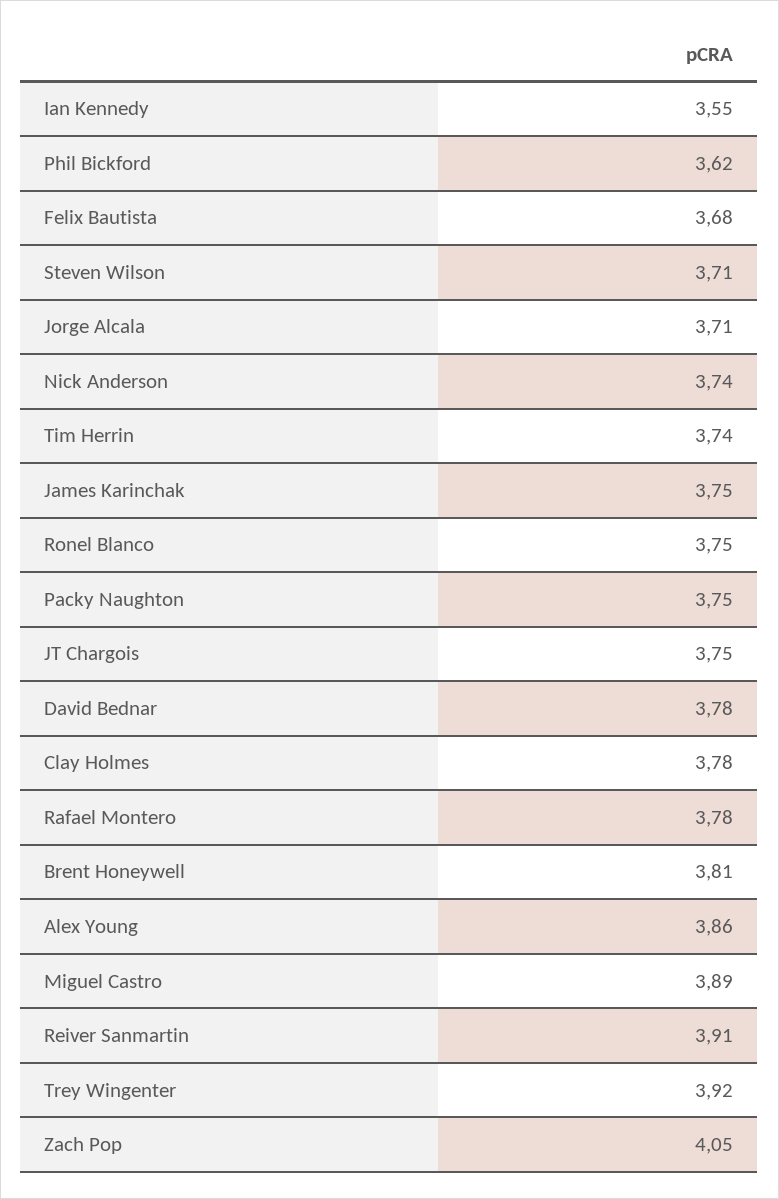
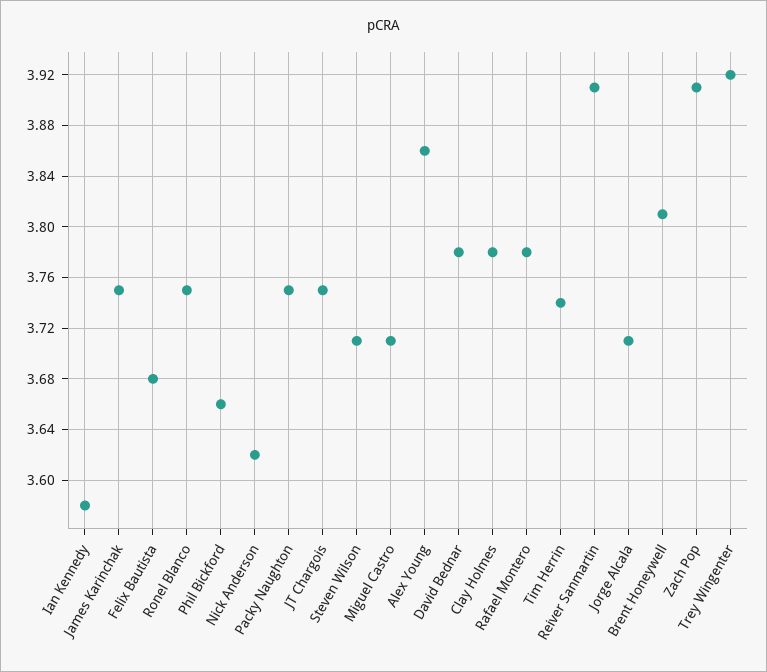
Ian Kennedy: 3.55 -> 3.58
Phil Bickford: 3.62 -> 3.66
Nick Anderson: 3.74 -> 3.62
Miguel Castro: 3.89 -> 3.71
Zach Pop: 4.05 -> 3.91

